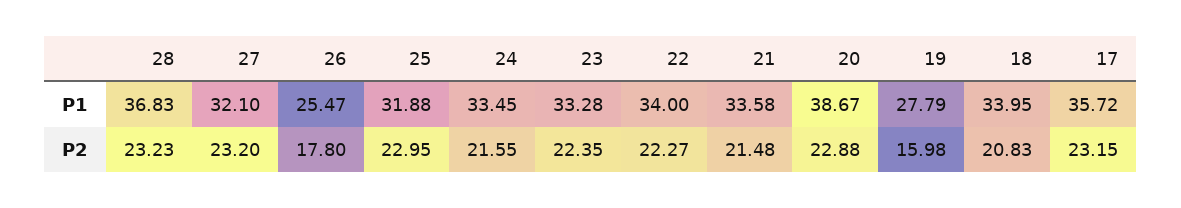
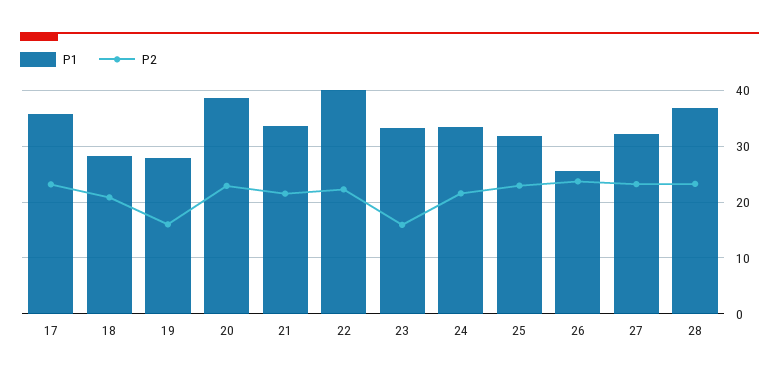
P1, 22: 34 -> 40
P1, 18: 33.95 -> 28
P2, 26: 17.8 -> 24
P2, 23: 22.35 -> 16

